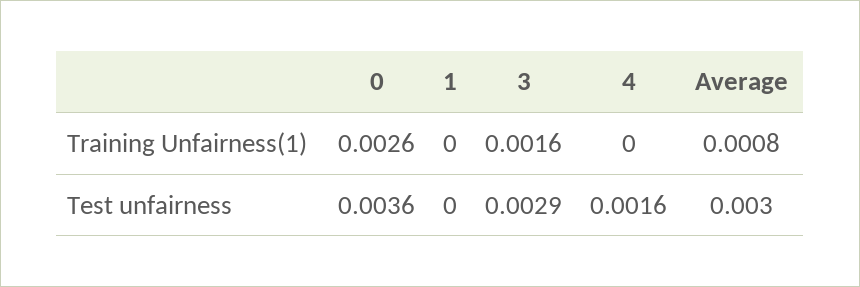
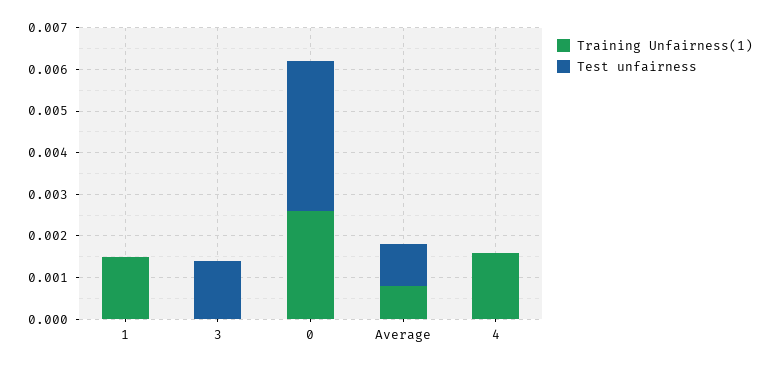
Training Unfairness(1), 1: 0 -> 0.0015
Training Unfairness(1), 3: 0.0016 -> 0
Training Unfairness(1), 4: 0 -> 0.0015
Test unfairness, 3: 0.0029 -> 0.0015
Test unfairness, 4: 0.0016 -> 0
Test unfairness, Average: 0.003 -> 0.001

